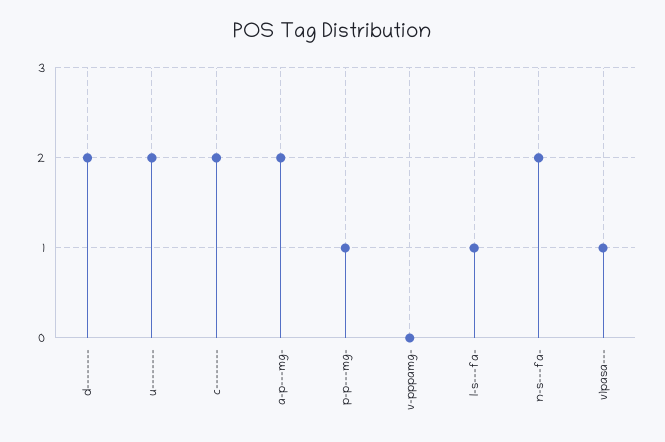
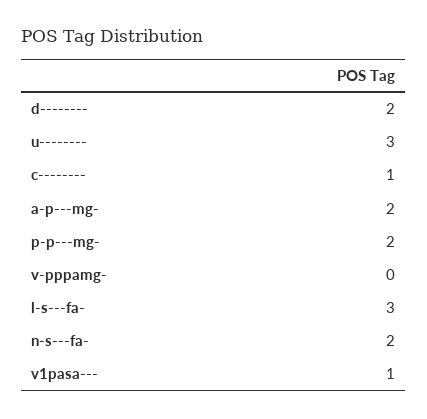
u--------: 2 -> 3
c--------: 2 -> 1
p-p---mg-: 1 -> 2
l-s---fa-: 1 -> 3

